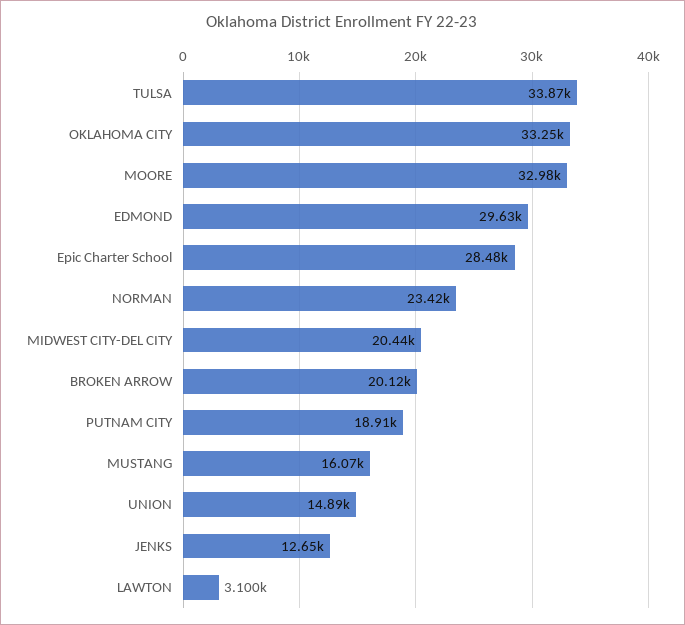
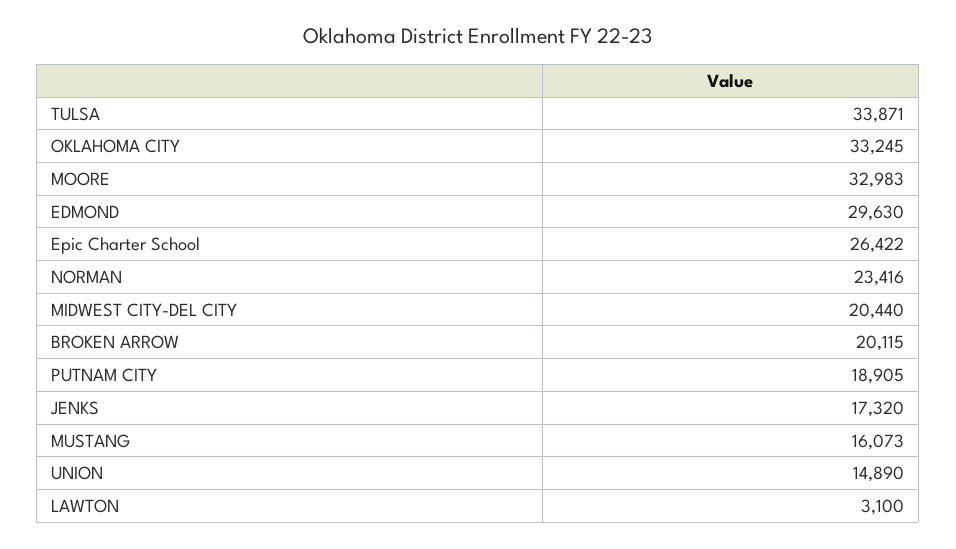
Epic Charter School: 28480 -> 26422
JENKS: 12650 -> 17320

